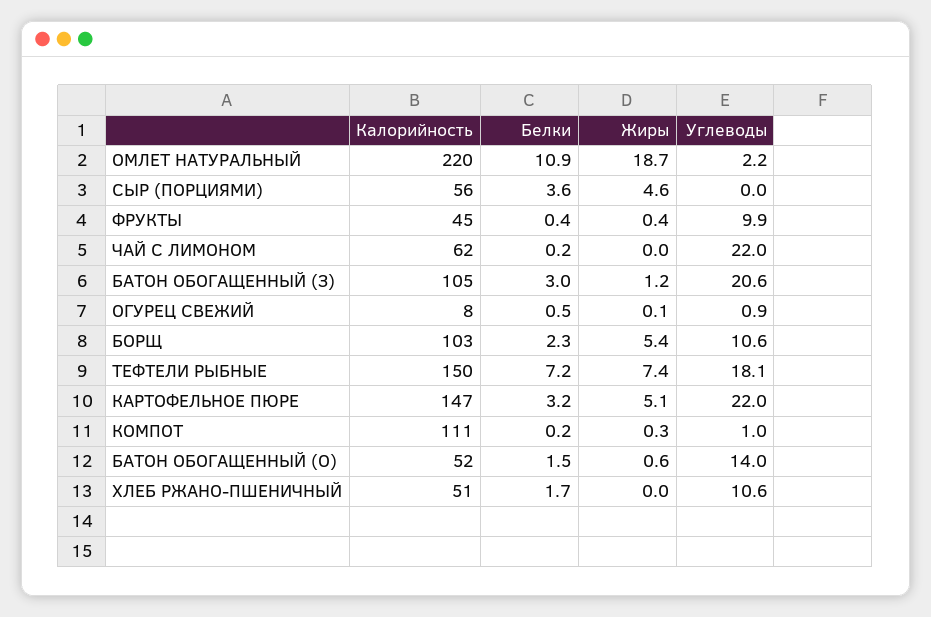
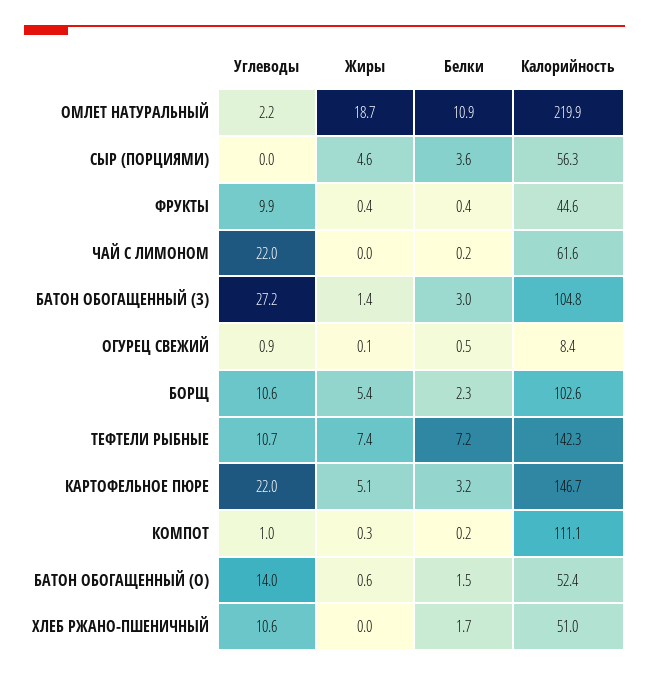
Жиры, БАТОН ОБОГАЩЕННЫЙ (З): 1.2 -> 1.4
Углеводы, БАТОН ОБОГАЩЕННЫЙ (З): 20.6 -> 27.2
Калорийность, ТЕФТЕЛИ РЫБНЫЕ: 150 -> 142.3
Углеводы, ТЕФТЕЛИ РЫБНЫЕ: 18.1 -> 10.7

